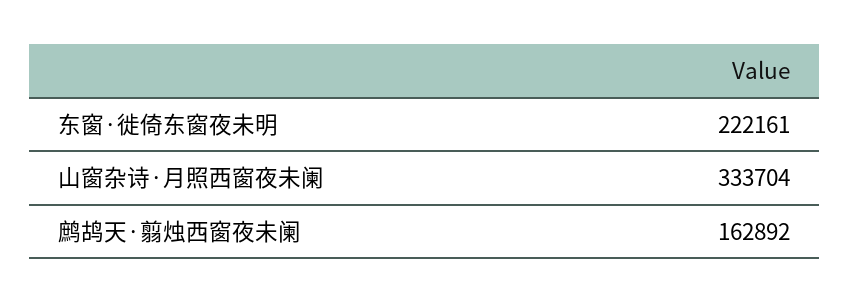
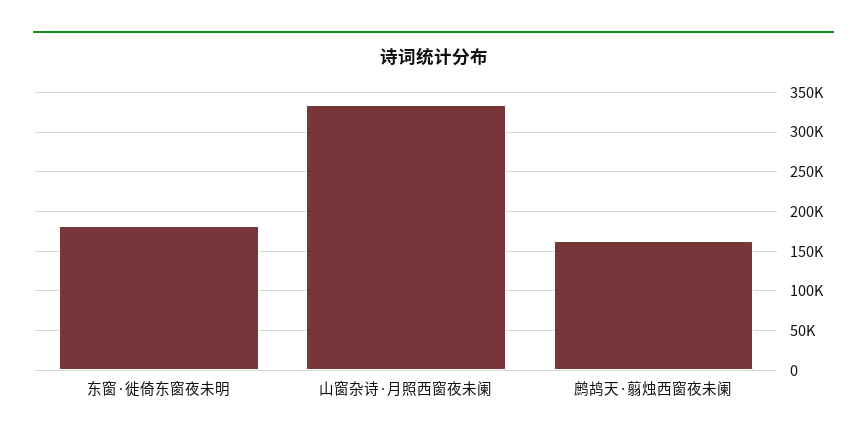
东窗·徙倚东窗夜未明: 222161 -> 180000

